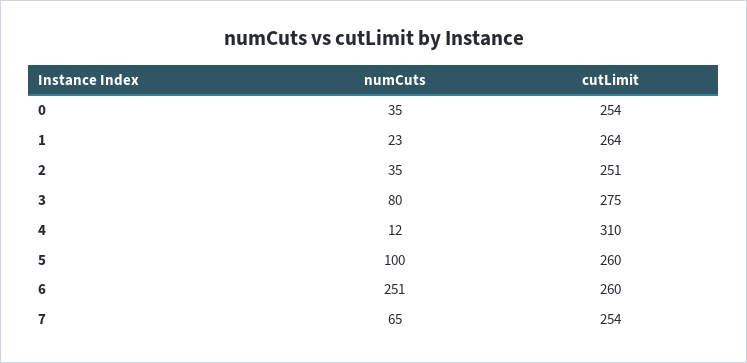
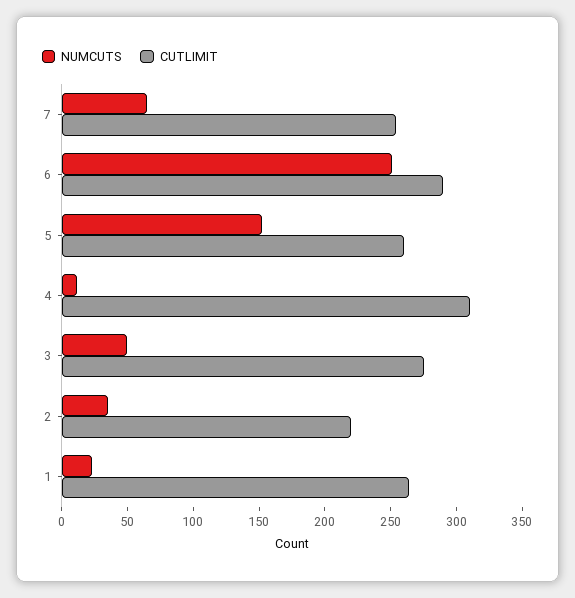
numCuts, 0: 35 -> none
cutLimit, 0: 254 -> none
cutLimit, 2: 251 -> 220
numCuts, 3: 80 -> 50
numCuts, 5: 100 -> 150
cutLimit, 6: 260 -> 290

